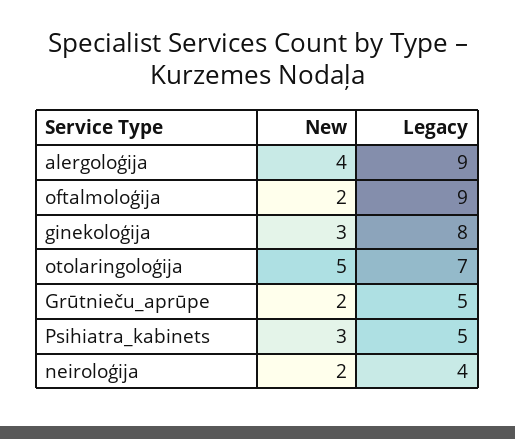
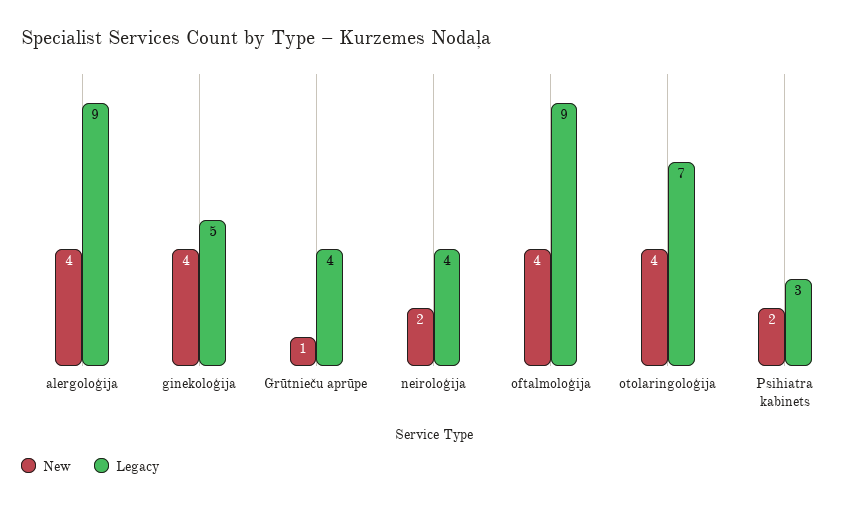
New, oftalmoloģija: 2 -> 4
New, ginekoloģija: 3 -> 4
Legacy, ginekoloģija: 8 -> 5
New, otolaringoloģija: 5 -> 4
New, Grūtnieču_aprūpe: 2 -> 1
Legacy, Grūtnieču_aprūpe: 5 -> 4
New, Psihiatra_kabinets: 3 -> 2
Legacy, Psihiatra_kabinets: 5 -> 3

